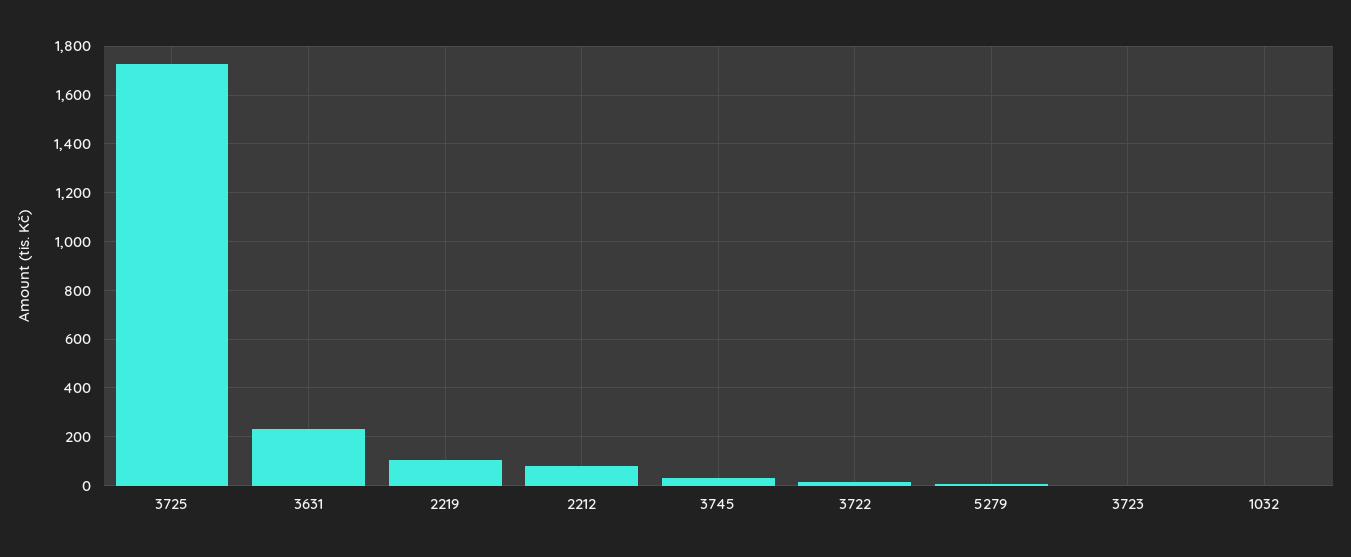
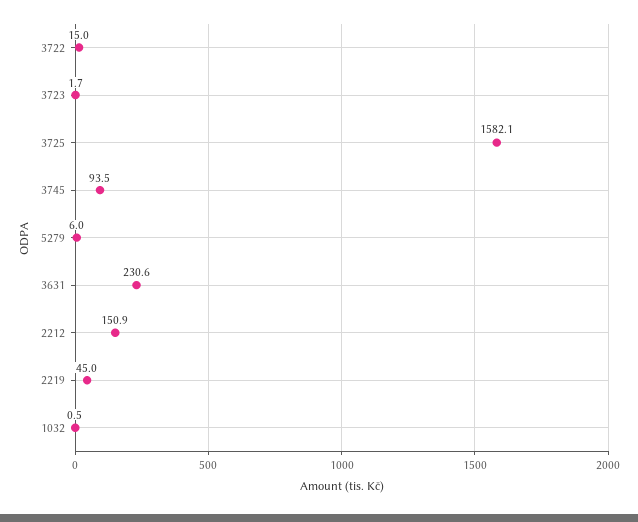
3725: 1725 -> 1582.1
2219: 100 -> 45
2212: 75 -> 150.9
3745: 25 -> 93.5

